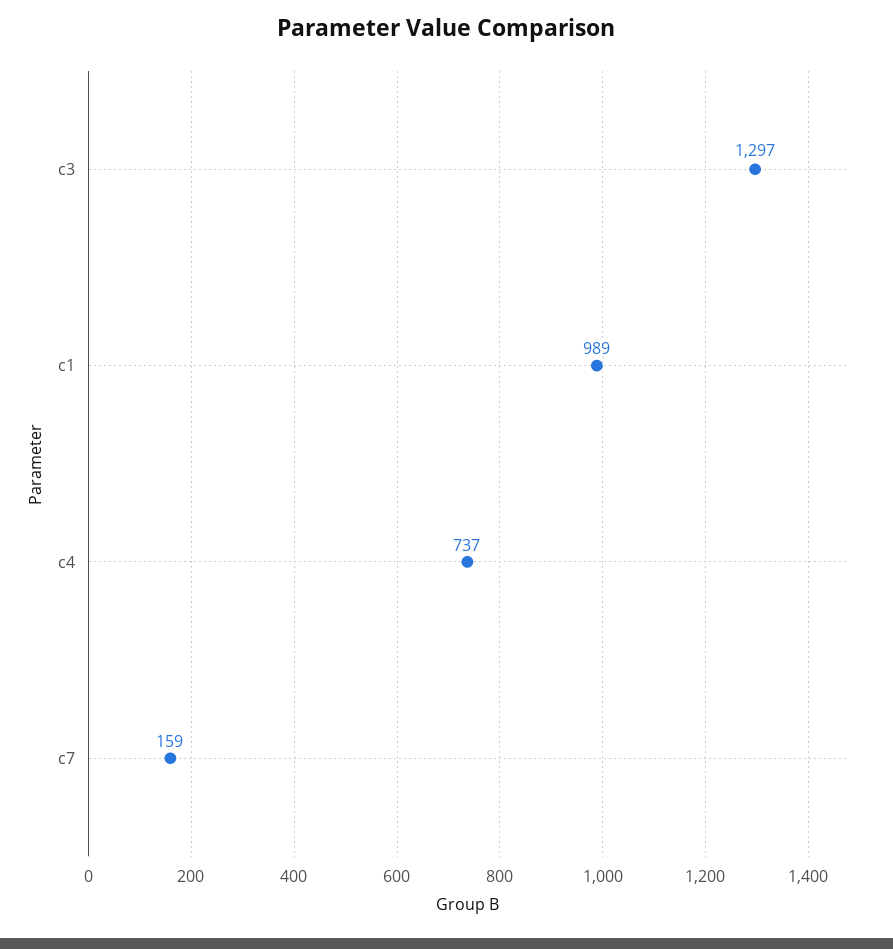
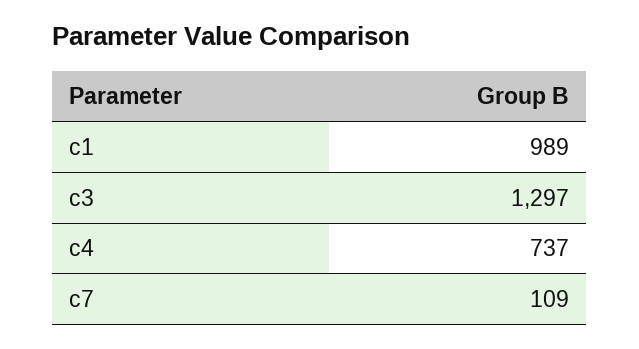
c7: 159 -> 109

